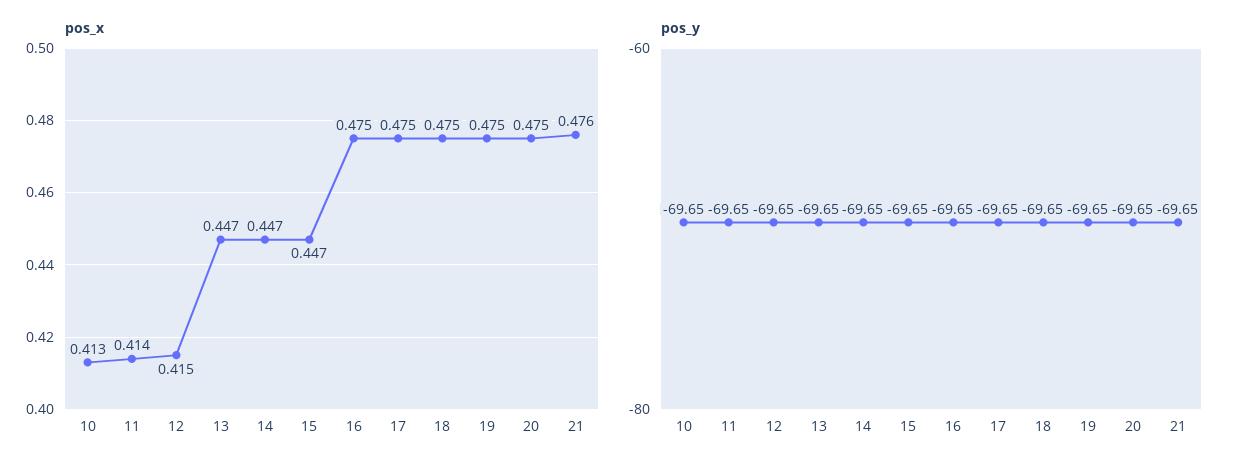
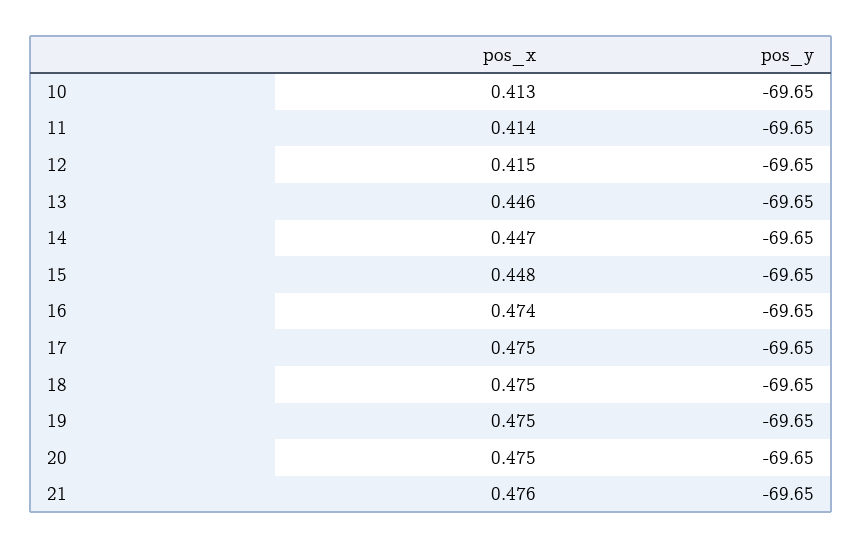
pos_x, 13: 0.447 -> 0.446
pos_x, 15: 0.447 -> 0.448
pos_x, 16: 0.475 -> 0.474

